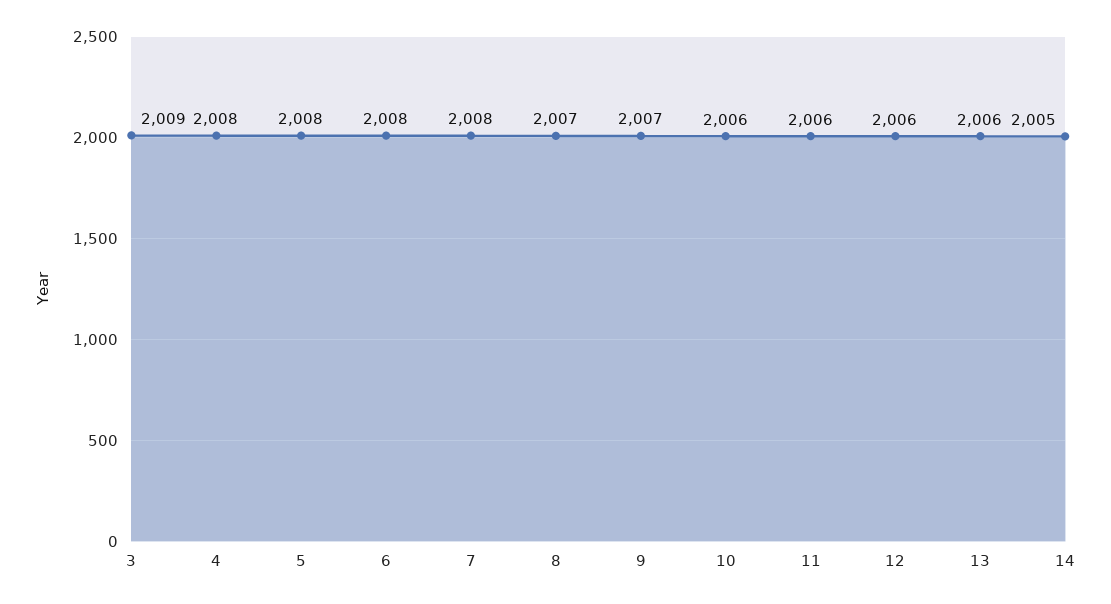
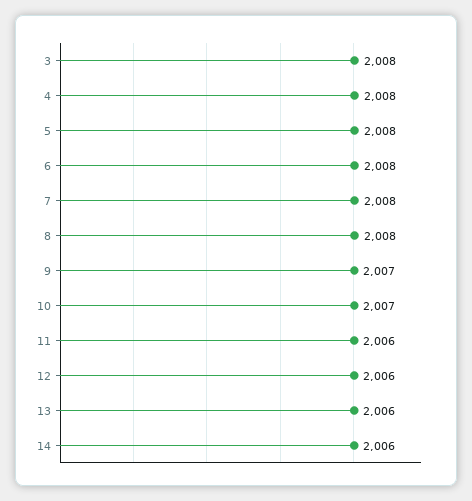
3: 2009 -> 2008
8: 2007 -> 2008
10: 2006 -> 2007
14: 2005 -> 2006

